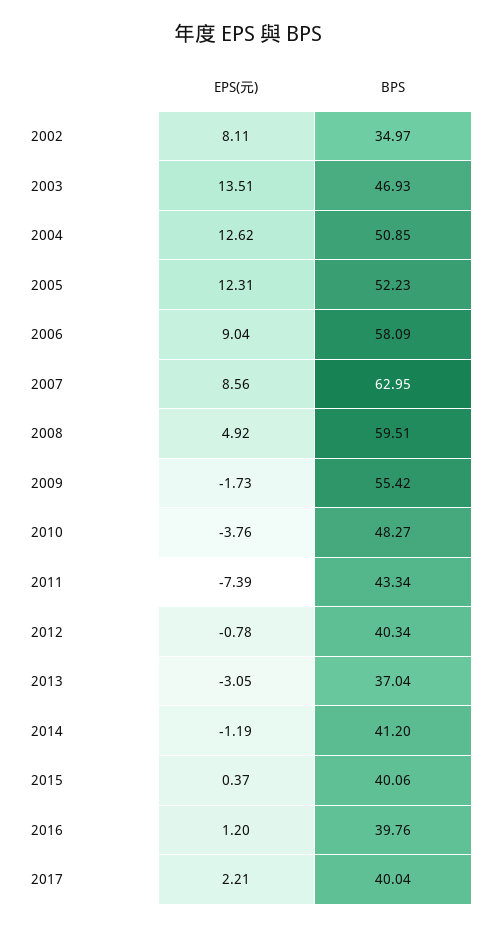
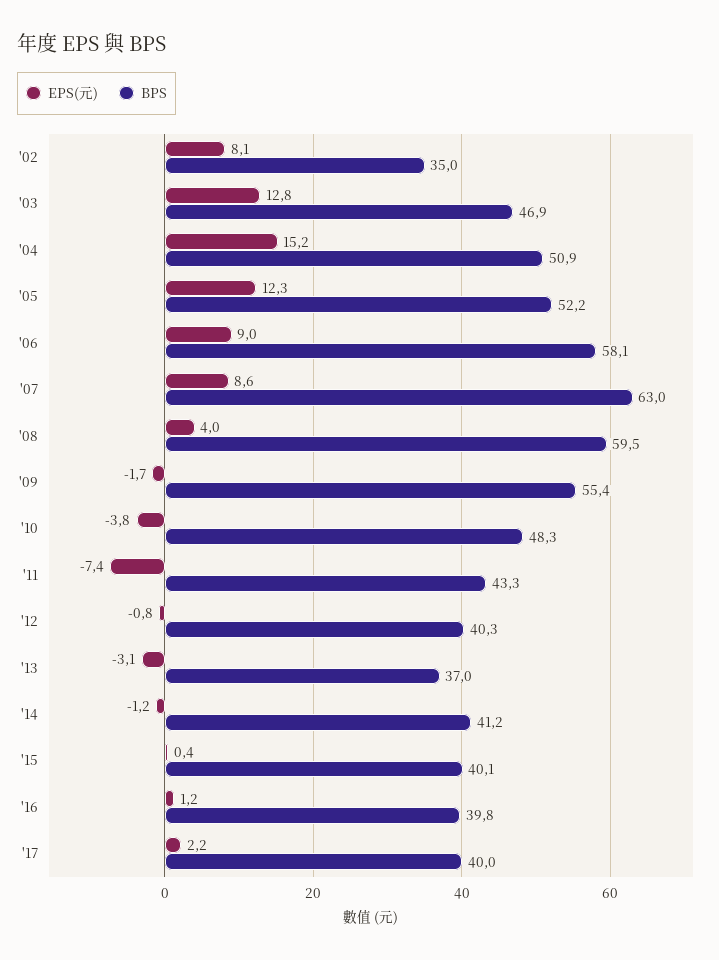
EPS(元), 2003: 13.51 -> 12.8
EPS(元), 2004: 12.62 -> 15.2
EPS(元), 2008: 4.92 -> 4

